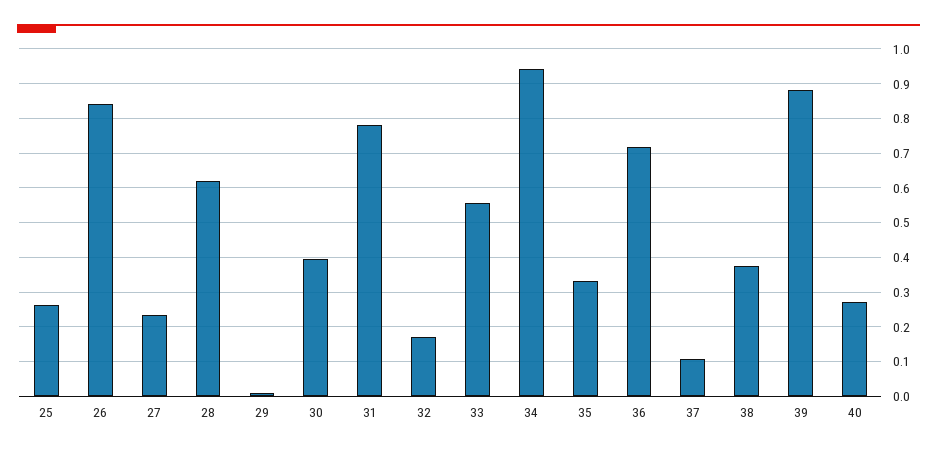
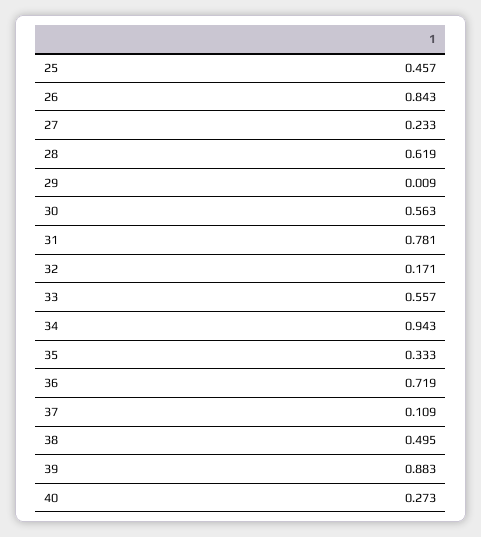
25: 0.26 -> 0.457
30: 0.4 -> 0.563
38: 0.38 -> 0.495

